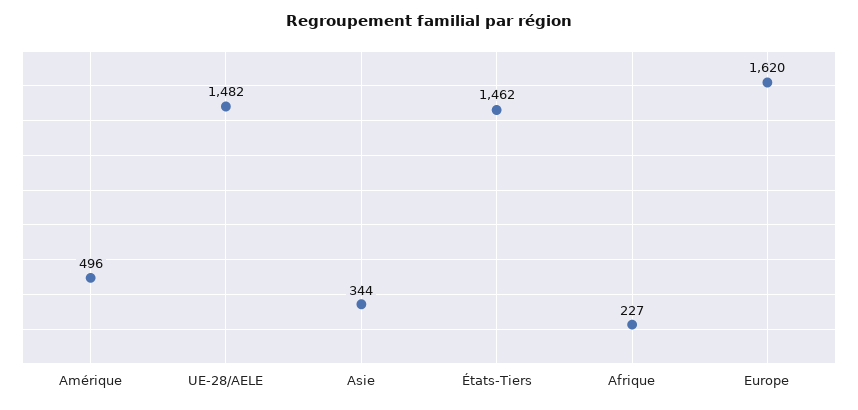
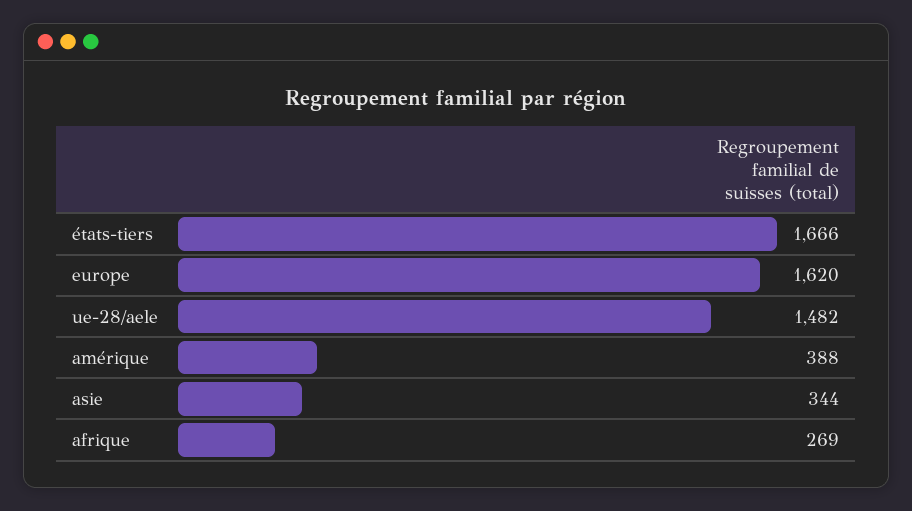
Amérique: 496 -> 388
États-Tiers: 1462 -> 1666
Afrique: 227 -> 269

